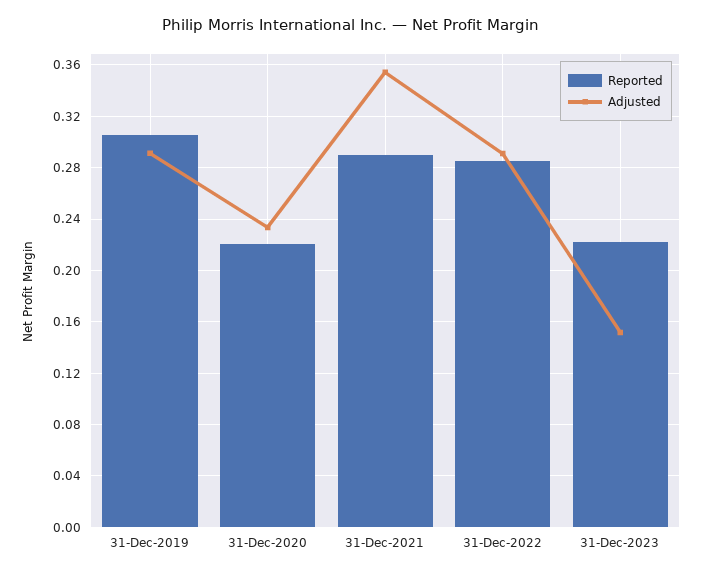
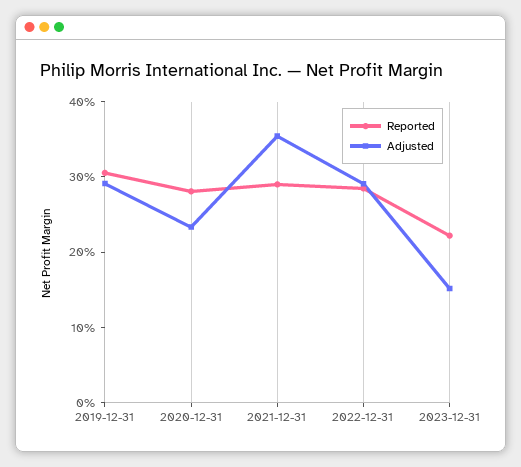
Reported, 31-Dec-2020: 0.22 -> 0.28

